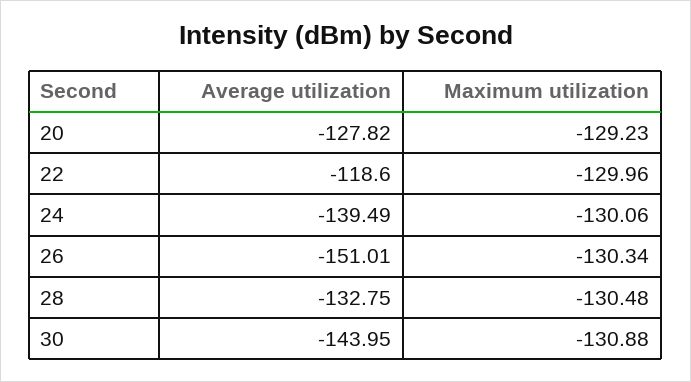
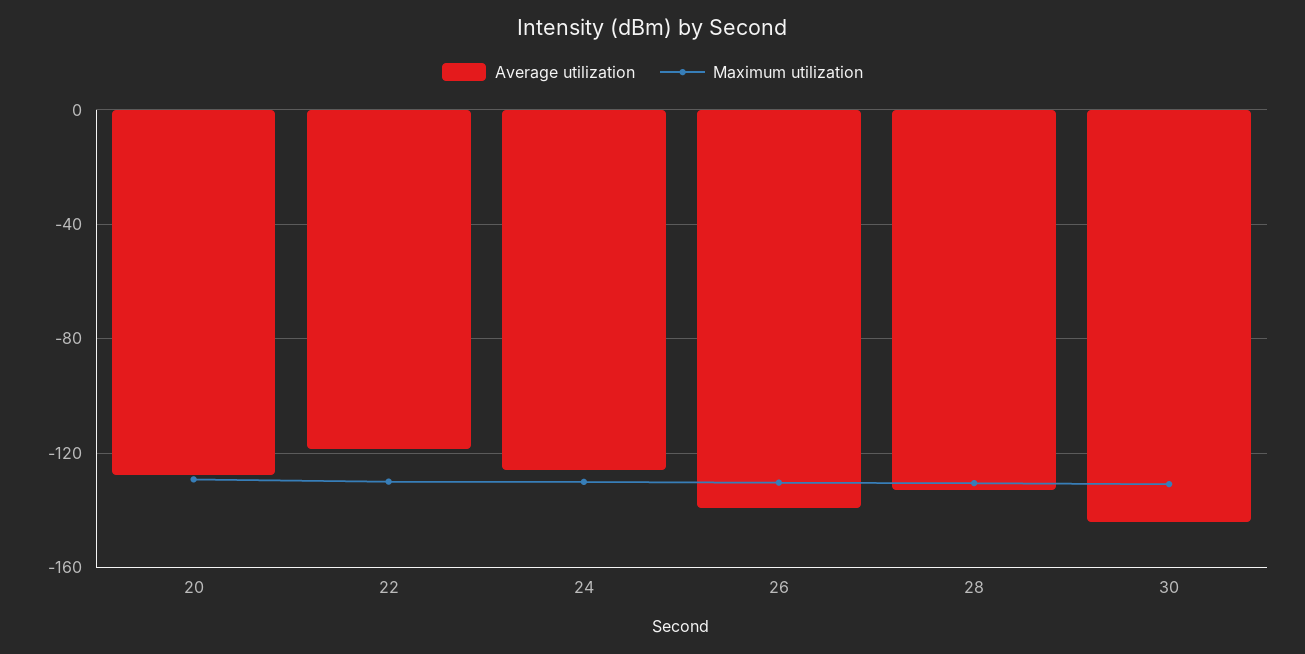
Average utilization, 24: -139.49 -> -125
Average utilization, 26: -151.01 -> -140

